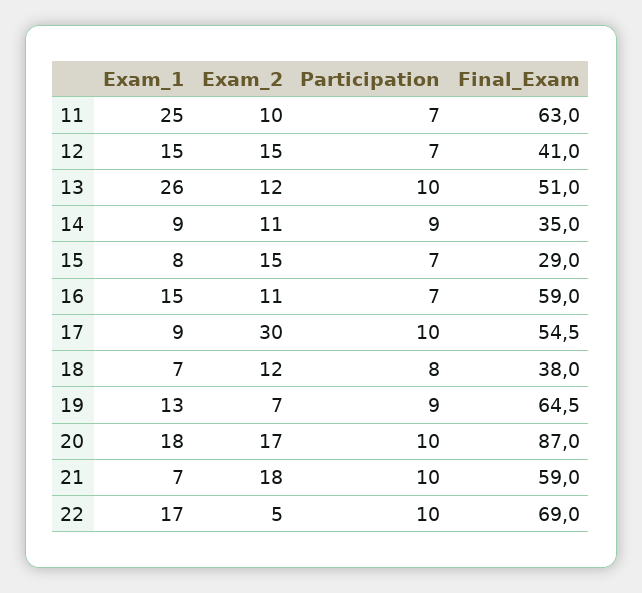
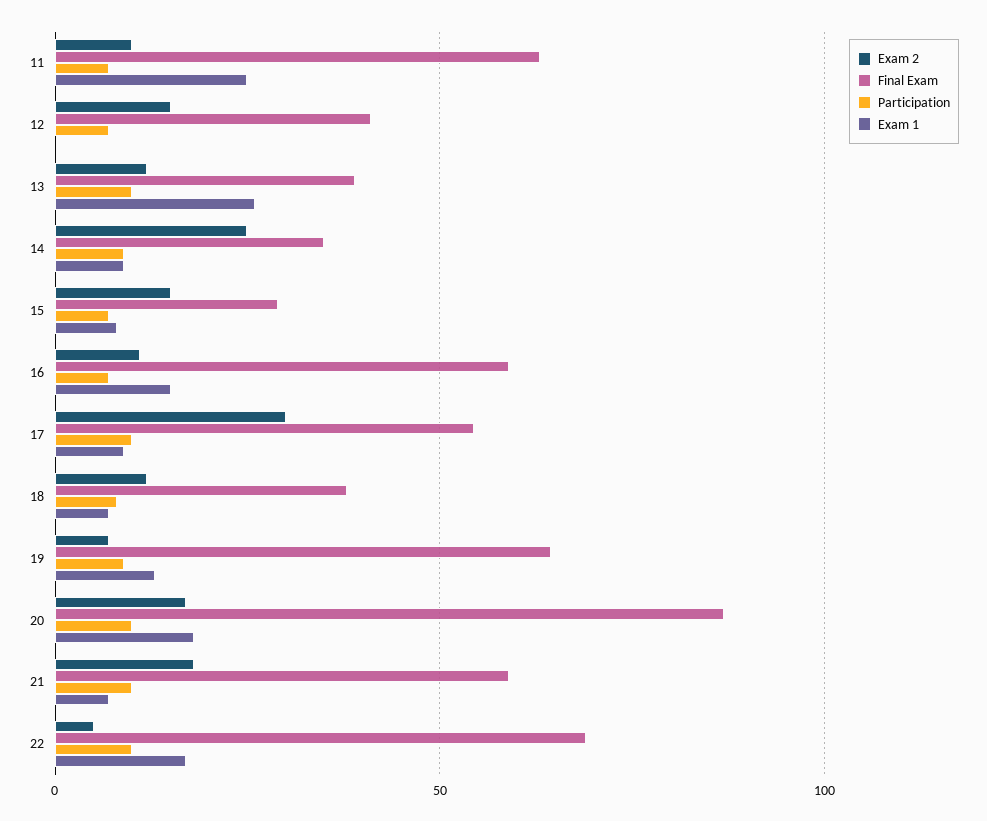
Exam_1, 12: 15 -> 0
Final_Exam, 13: 51 -> 40
Exam_2, 14: 11 -> 25

